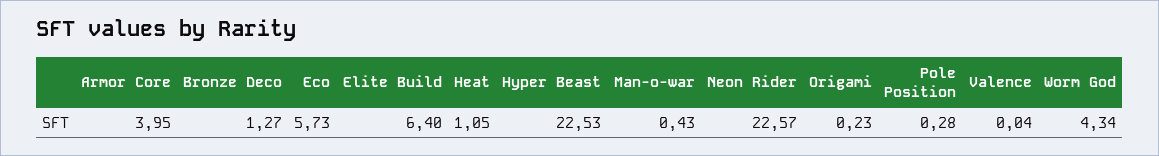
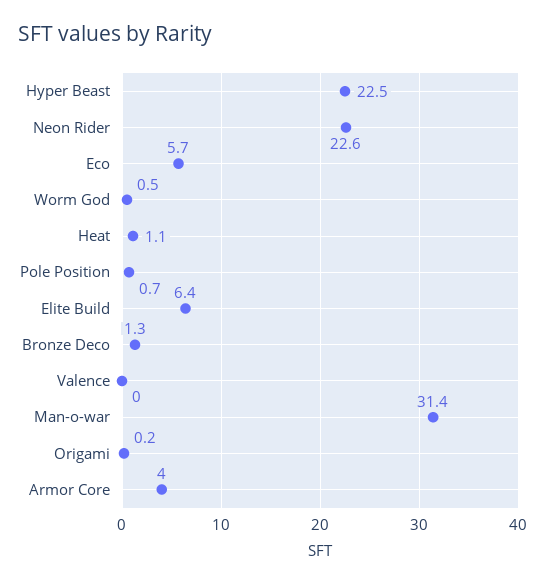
Man-o-war: 0.43 -> 31.4
Pole Position: 0.28 -> 0.7
Worm God: 4.34 -> 0.5

